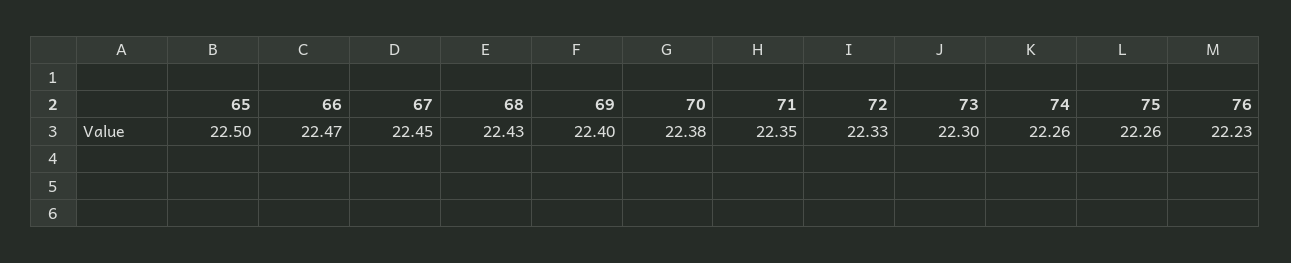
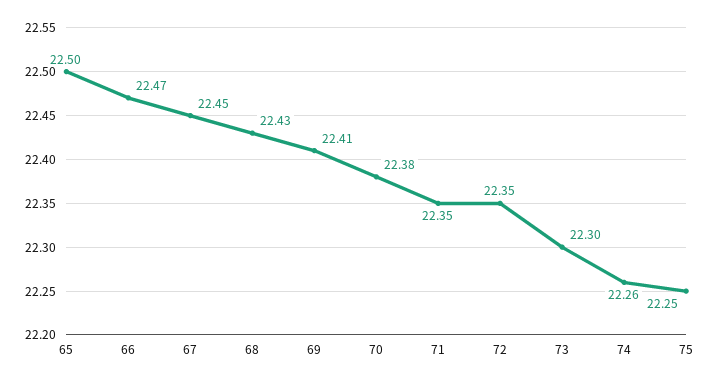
69: 22.4 -> 22.41
72: 22.33 -> 22.35
75: 22.26 -> 22.25
76: 22.23 -> none

